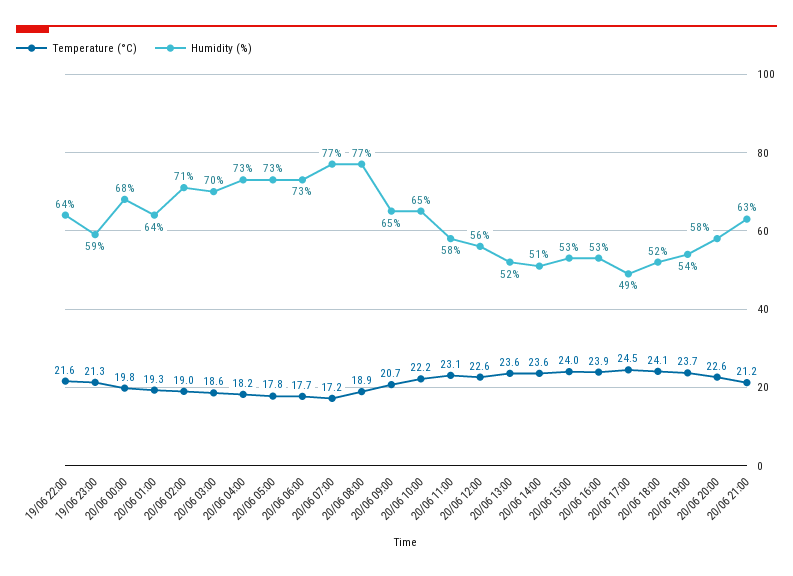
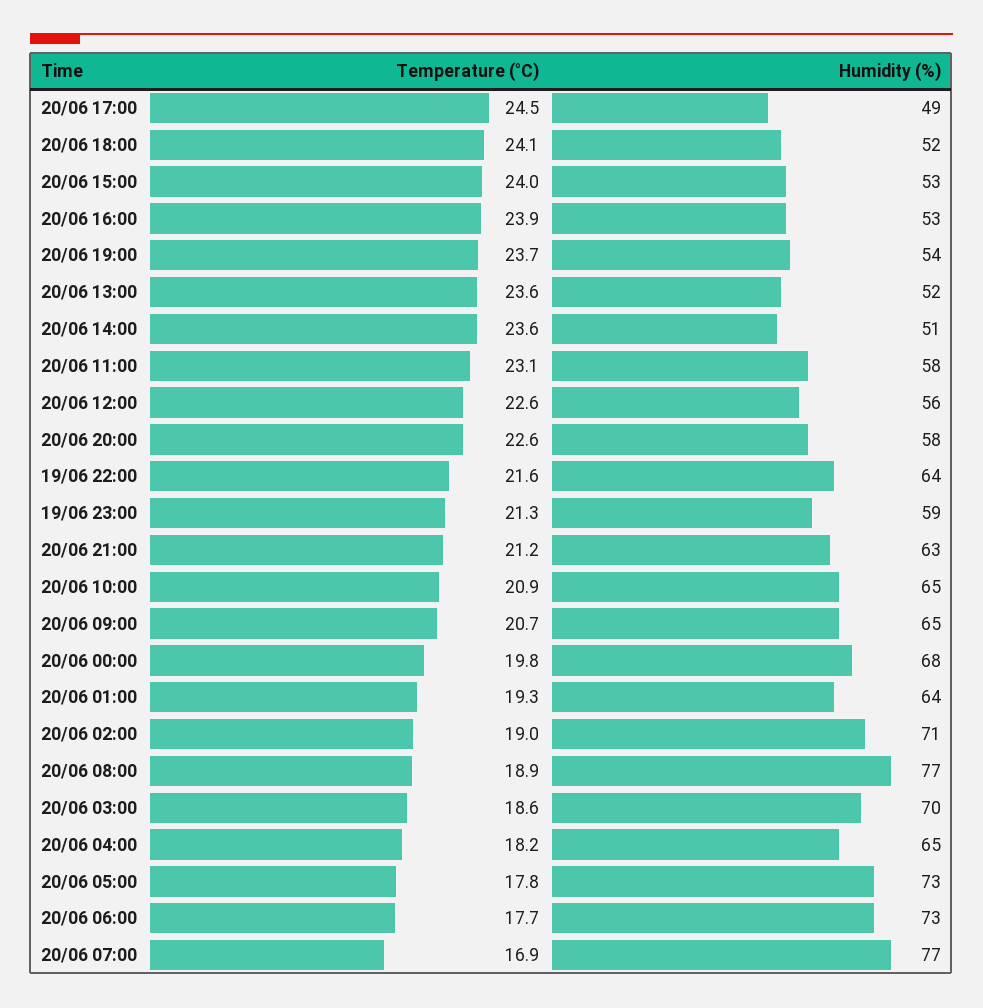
Humidity (%), 20/06 04:00: 73 -> 65
Temperature (°C), 20/06 07:00: 17.2 -> 16.9
Temperature (°C), 20/06 10:00: 22.2 -> 20.9

